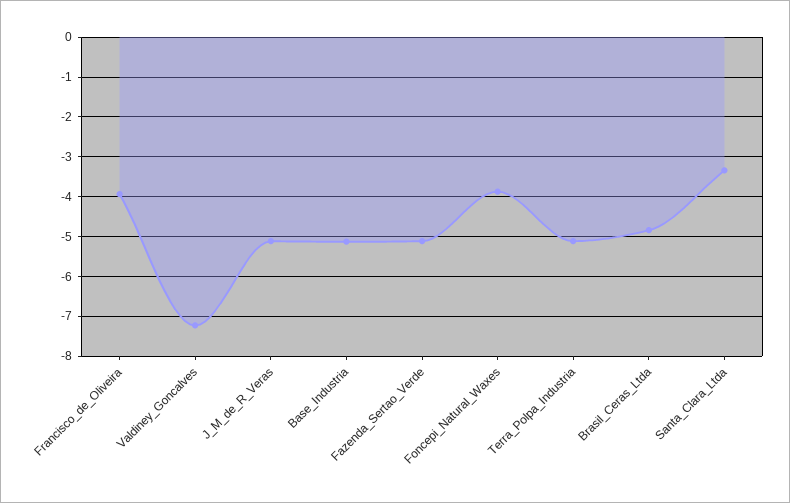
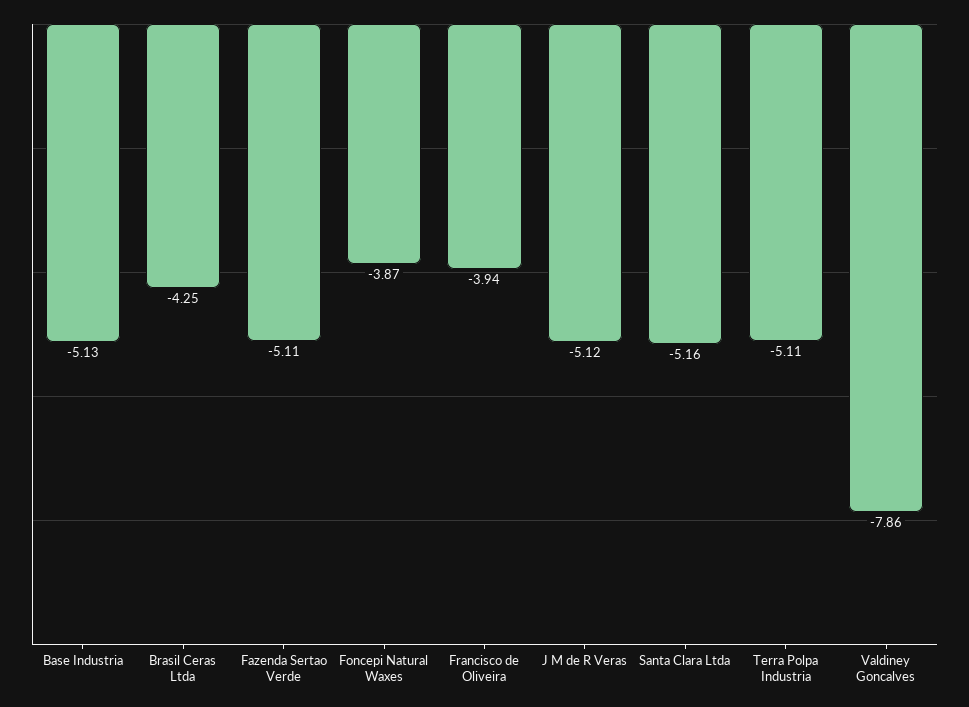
Valdiney_Goncalves: -7.2 -> -7.86
Brasil_Ceras_Ltda: -4.8 -> -4.25
Santa_Clara_Ltda: -3.4 -> -5.16

